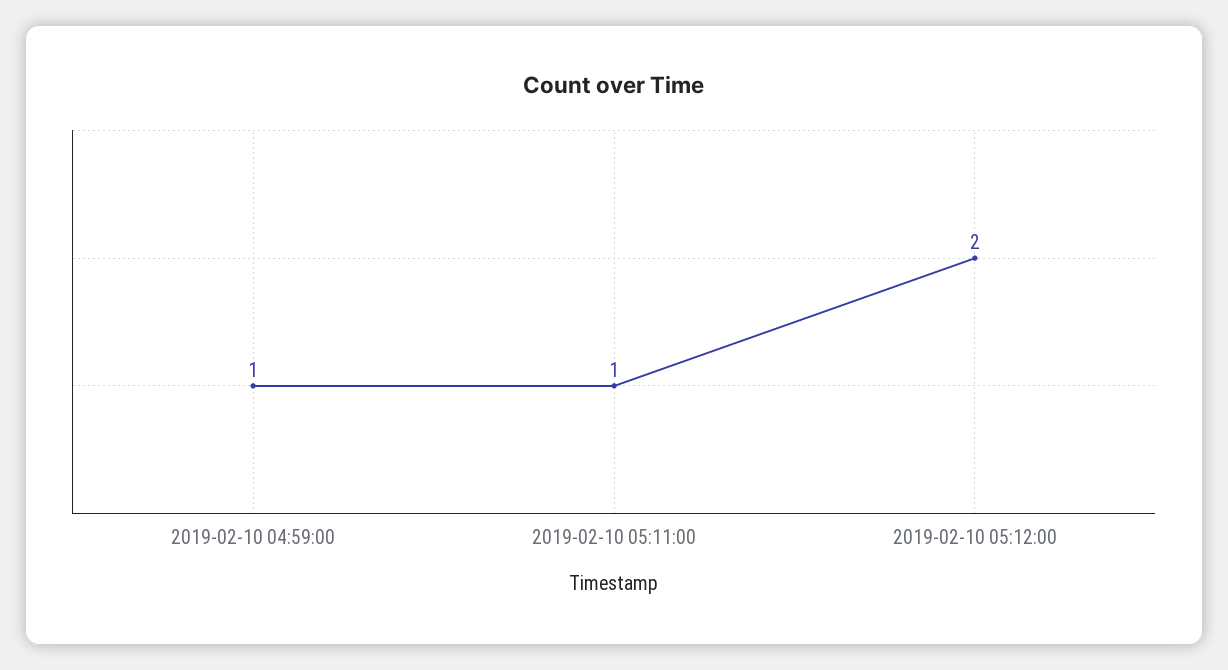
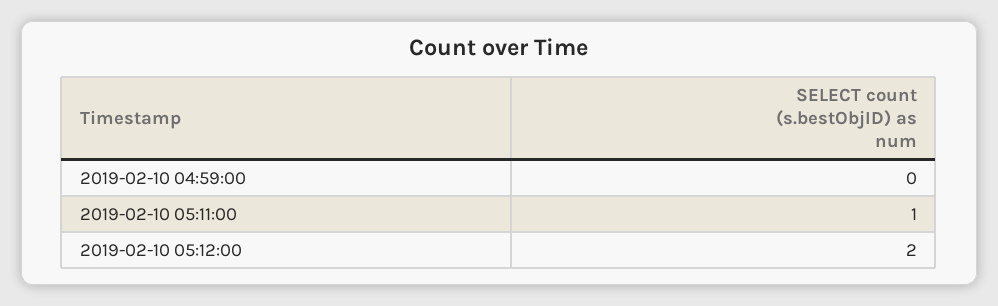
2019-02-10 04:59:00: 1 -> 0

